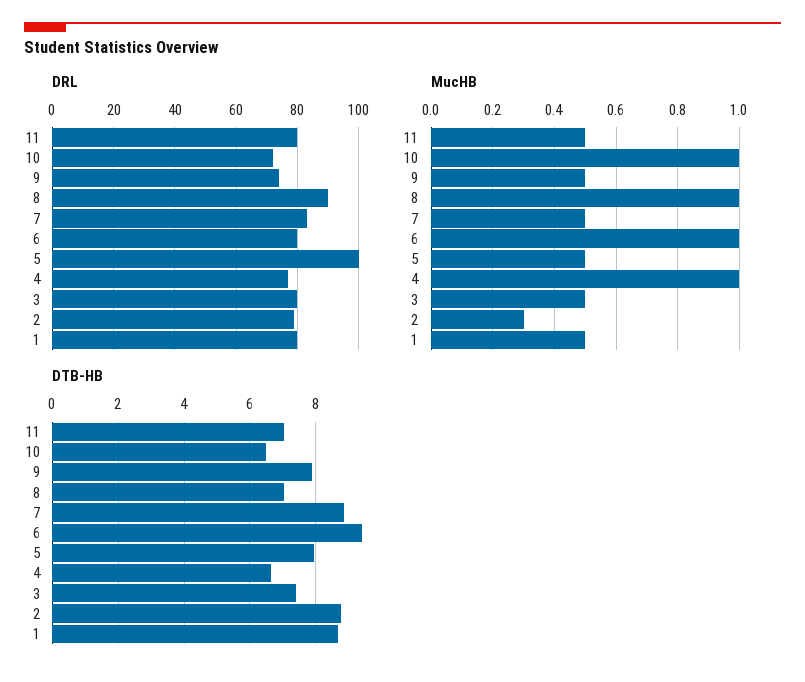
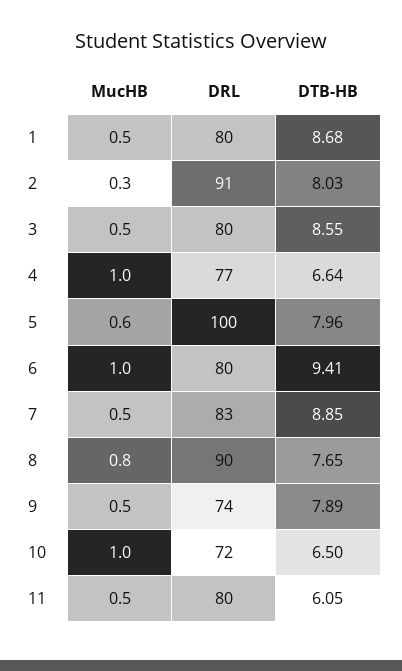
DRL, 2: 80 -> 91
MucHB, 8: 1 -> 0.8
MucHB, 5: 0.5 -> 0.6
DTB-HB, 11: 7 -> 6.05
DTB-HB, 8: 7 -> 7.65
DTB-HB, 3: 7.4 -> 8.55
DTB-HB, 2: 8.8 -> 8.03

